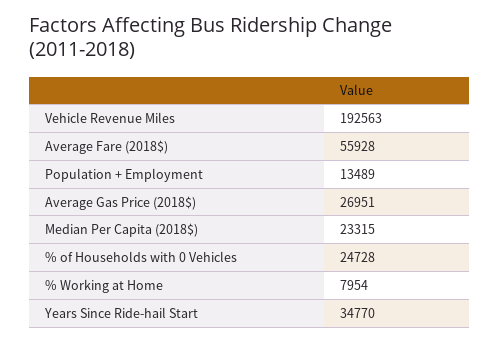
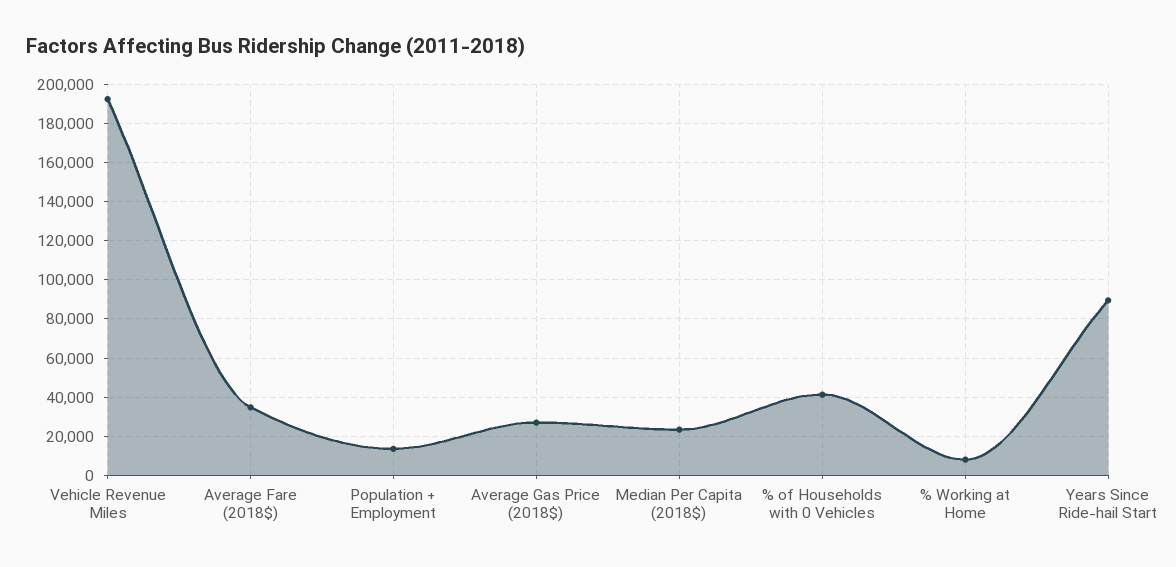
Average Fare (2018$): 55928 -> 35000
% of Households with 0 Vehicles: 24728 -> 40000
Years Since Ride-hail Start: 34770 -> 90000

